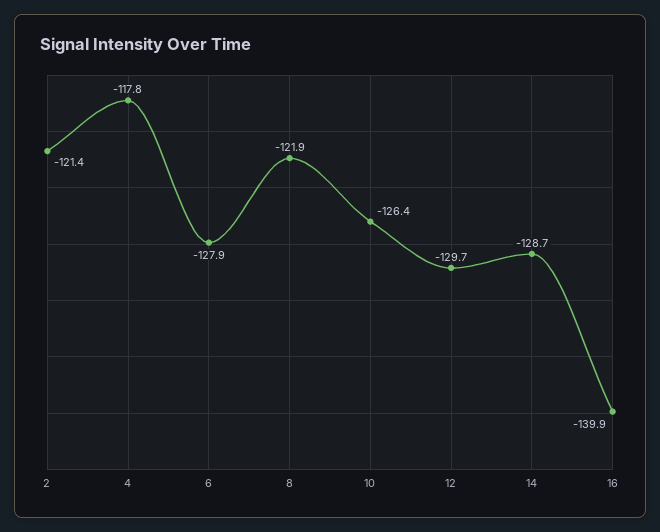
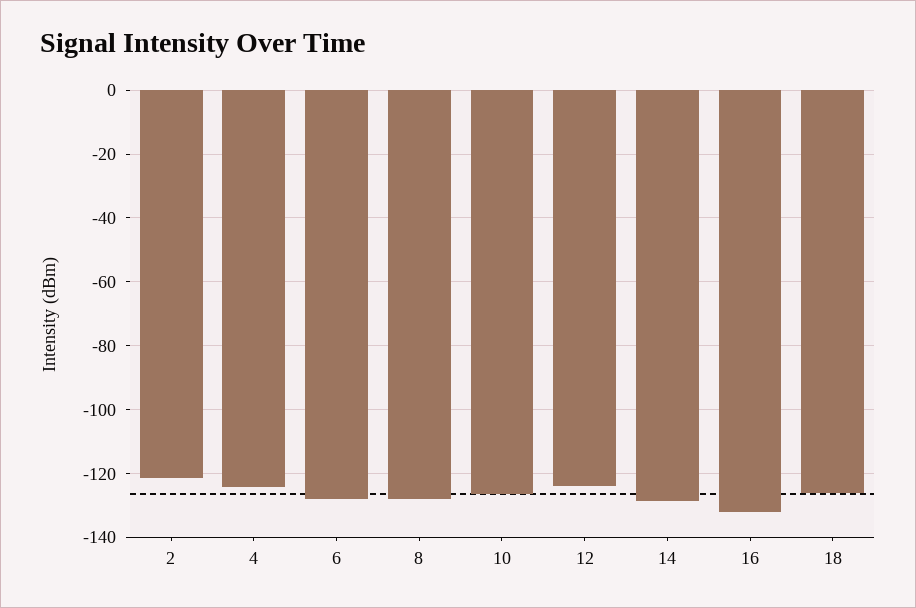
4: -117.8 -> -124
8: -121.9 -> -128
12: -129.7 -> -124
16: -139.9 -> -132
18: none -> -126

